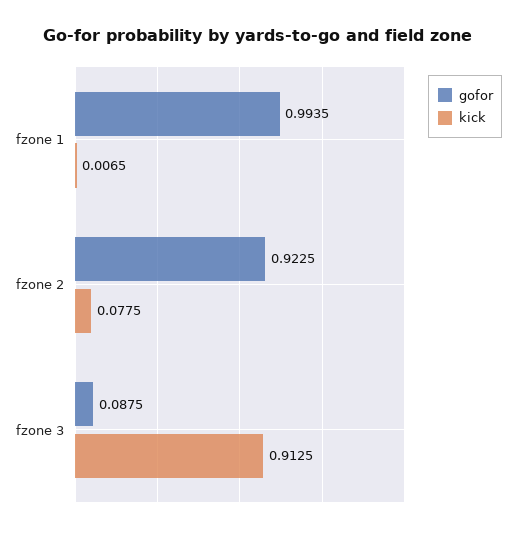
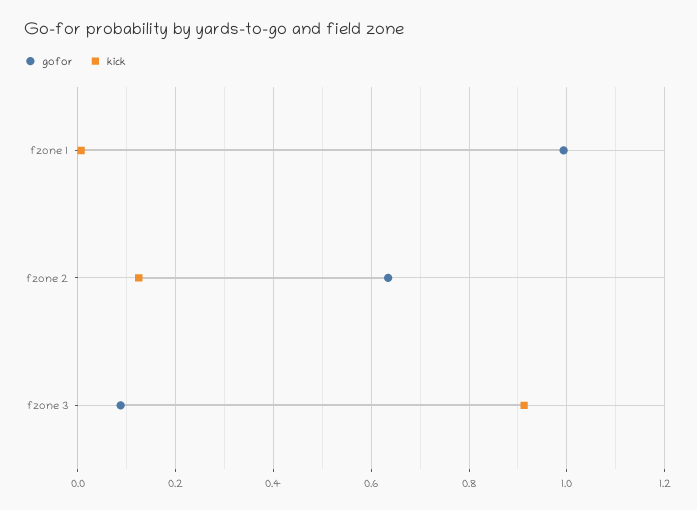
gofor, fzone 2: 0.9225 -> 0.64
kick, fzone 2: 0.0775 -> 0.12

